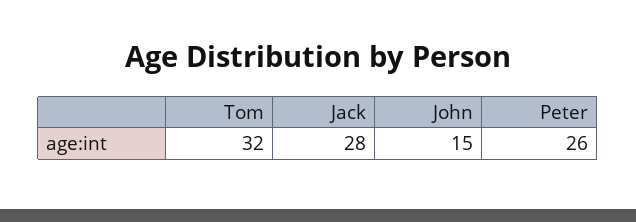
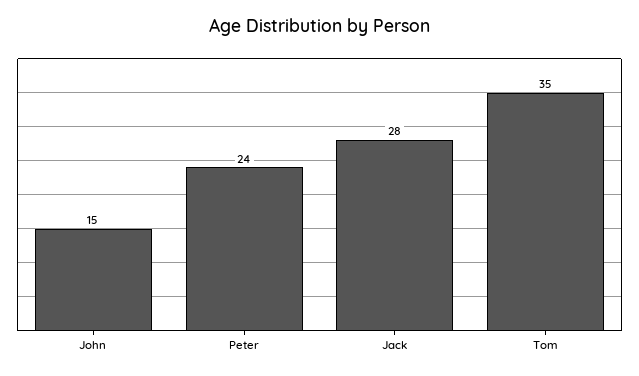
Tom: 32 -> 35
Peter: 26 -> 24

